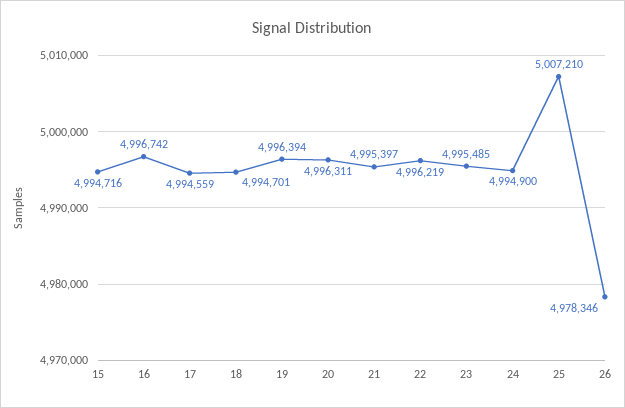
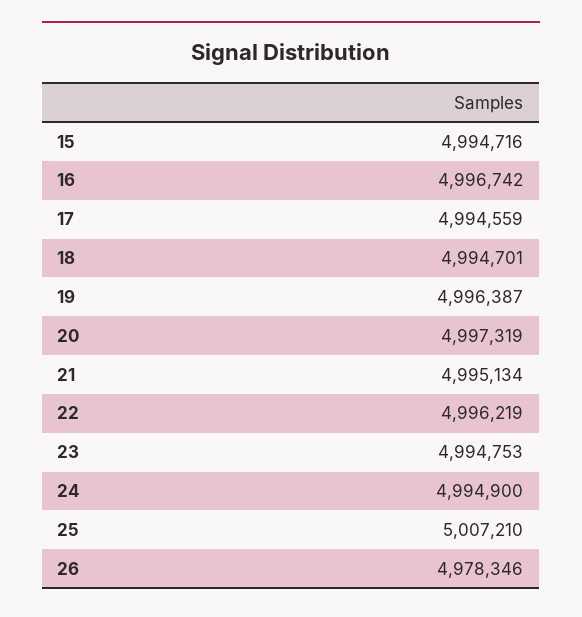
19: 4996394 -> 4996387
20: 4996311 -> 4997319
21: 4995397 -> 4995134
23: 4995485 -> 4994753

